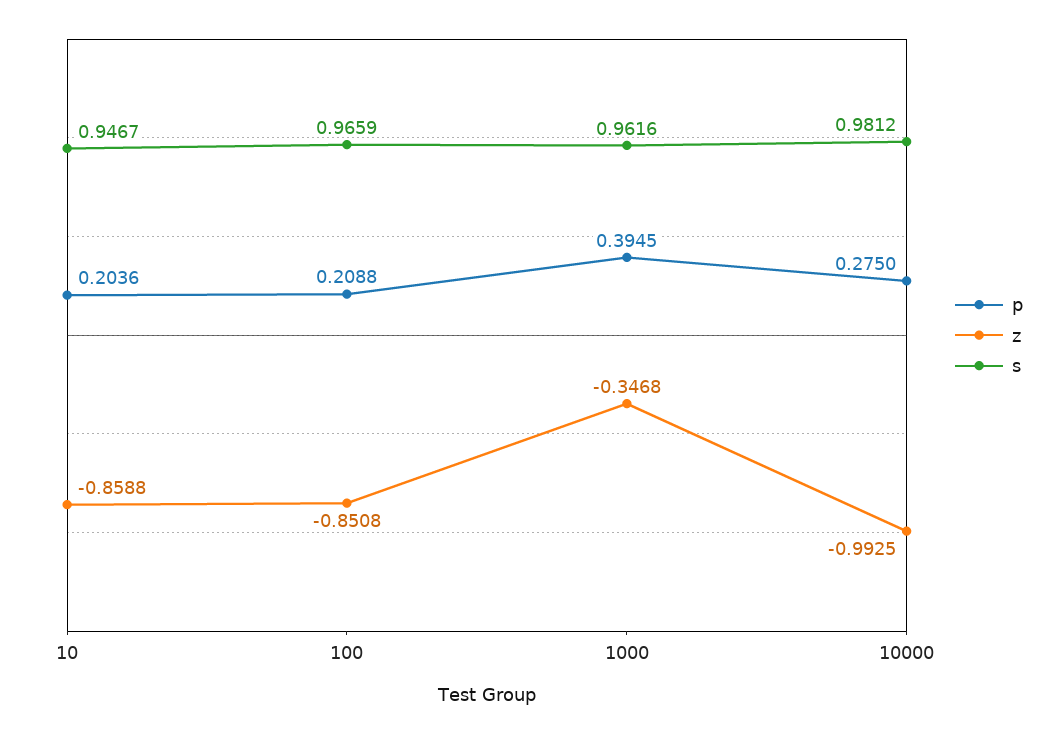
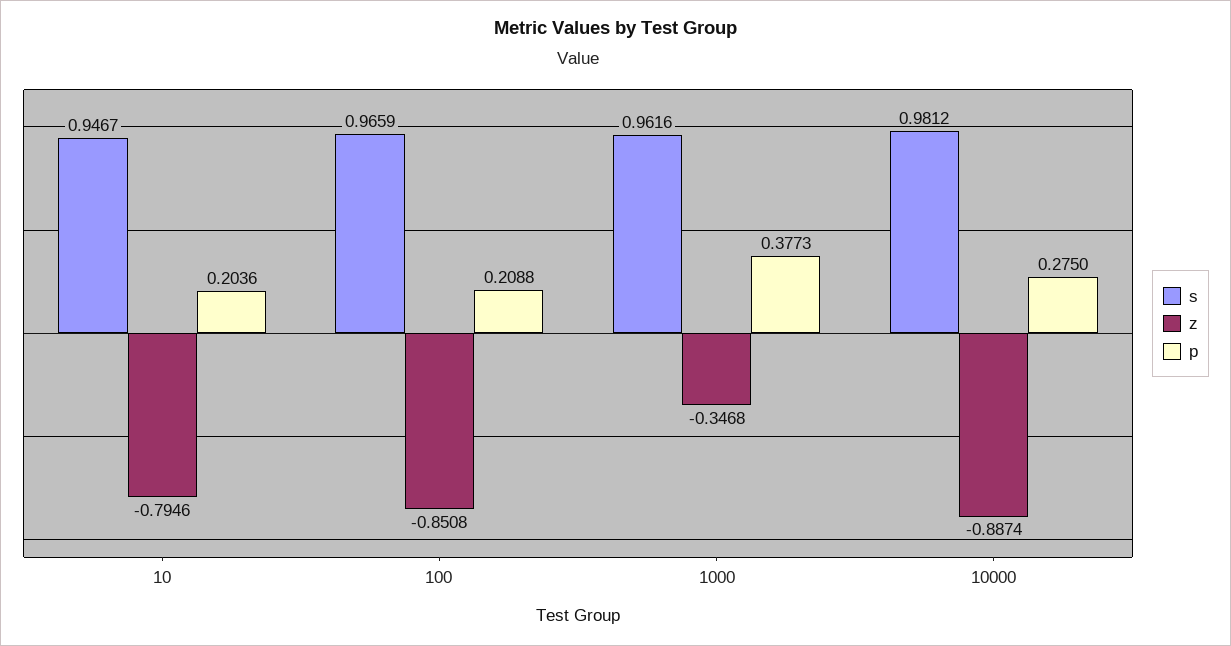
z, 10: -0.8588 -> -0.7946
p, 1000: 0.3945 -> 0.3773
z, 10000: -0.9925 -> -0.8874

